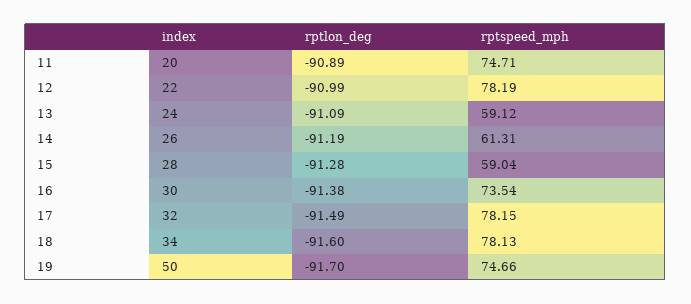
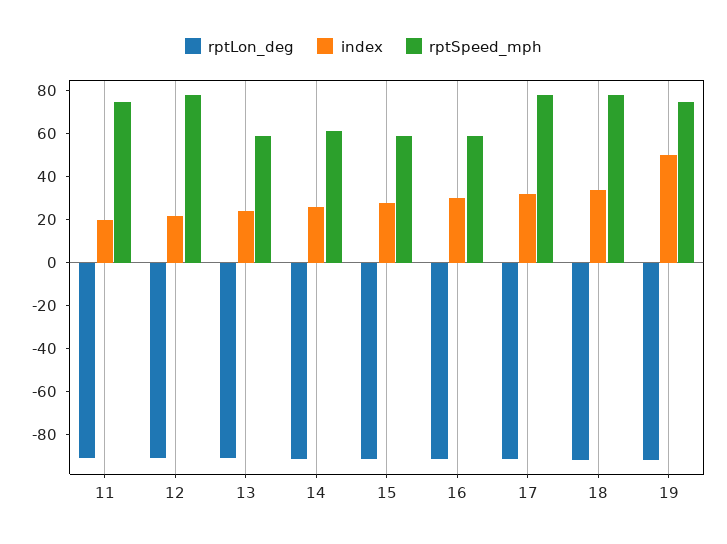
rptspeed_mph, 16: 73.54 -> 60

